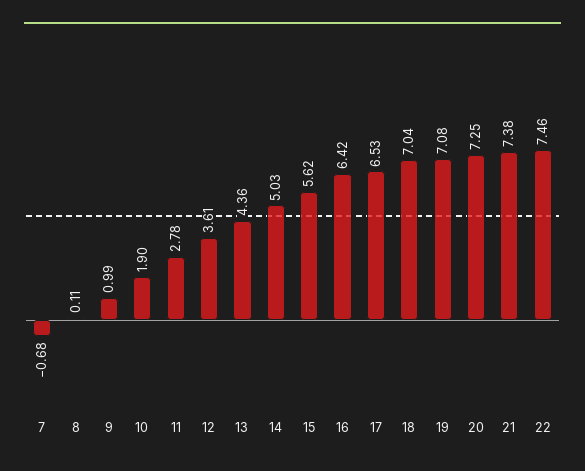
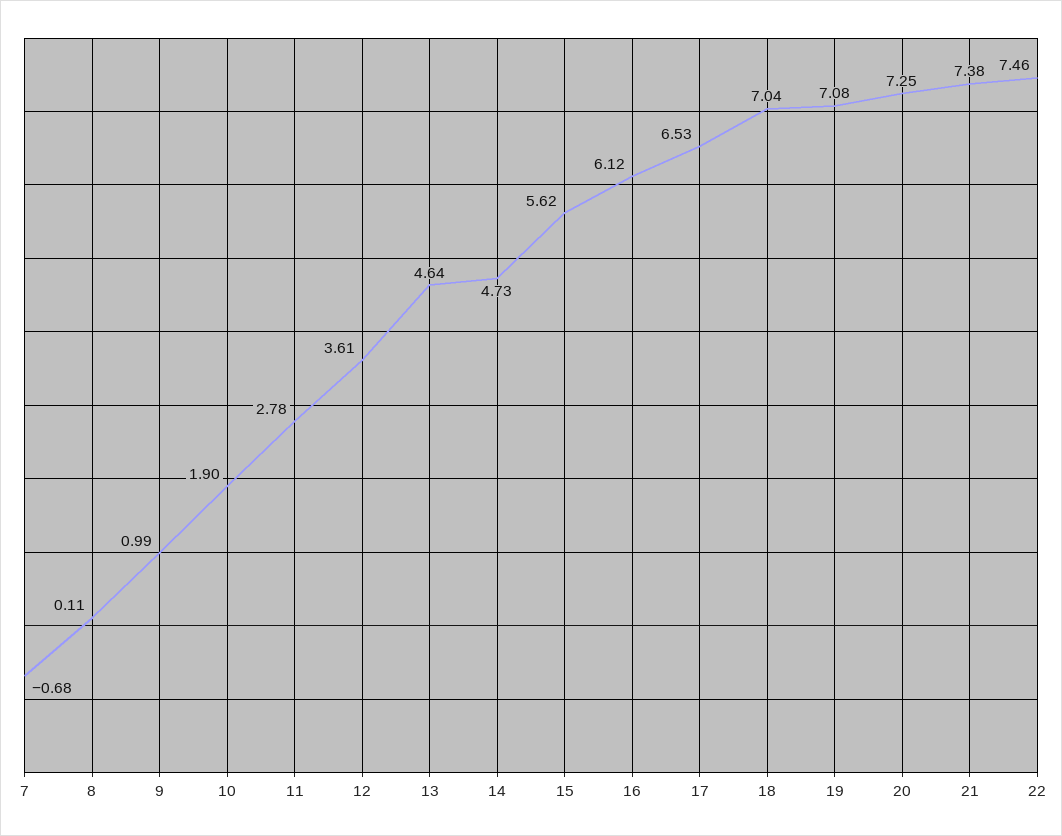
13: 4.36 -> 4.64
14: 5.03 -> 4.73
16: 6.42 -> 6.12

